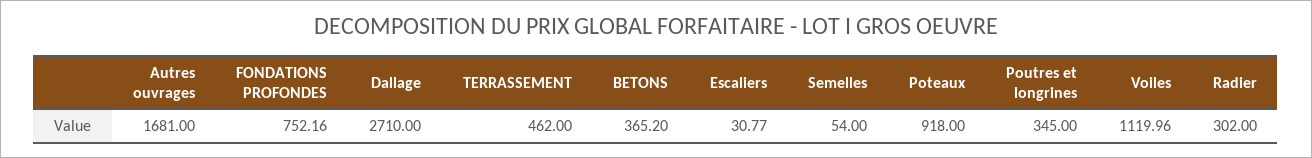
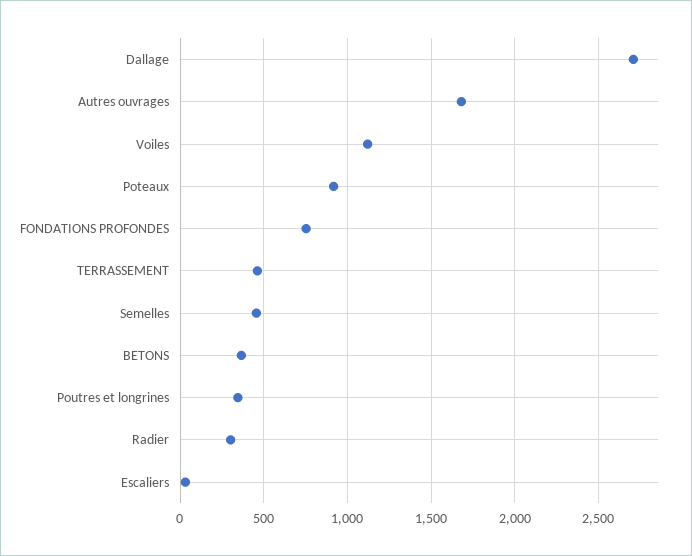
Semelles: 54 -> 450

